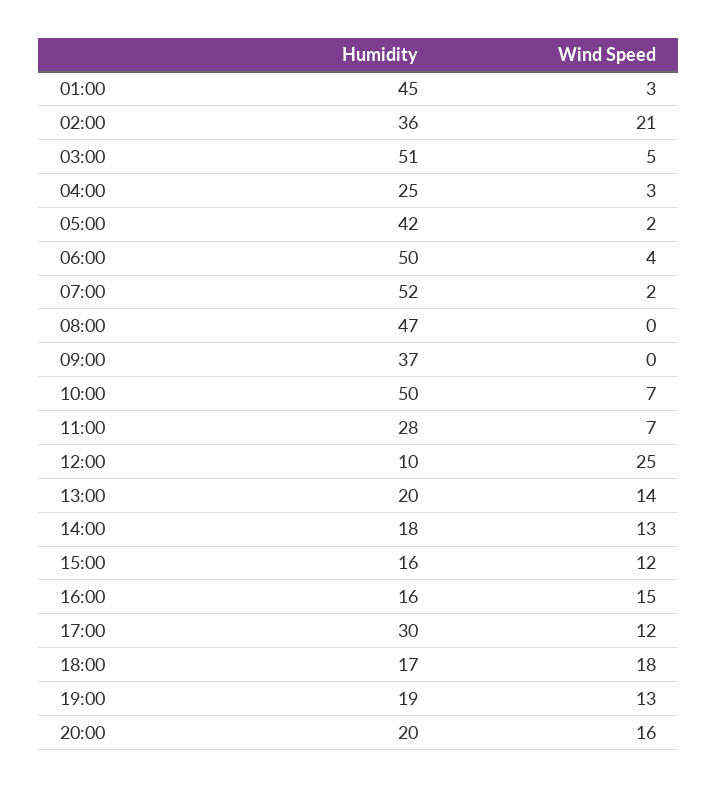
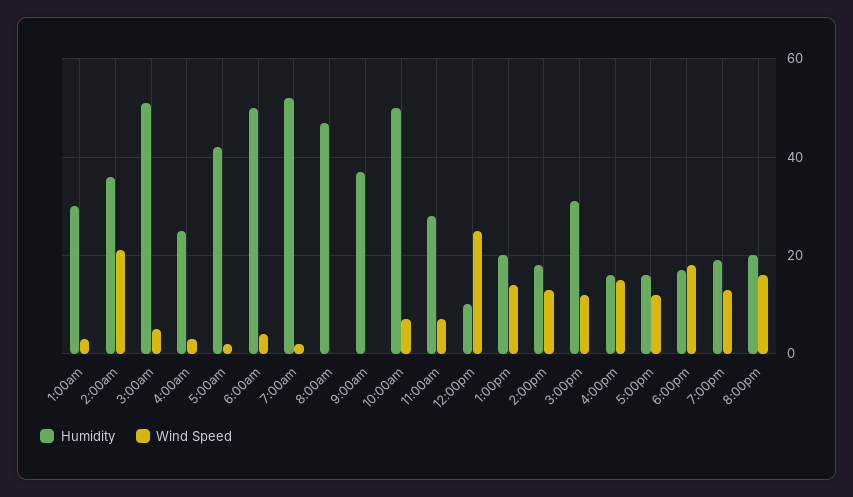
Humidity, 01:00: 45 -> 30
Humidity, 15:00: 16 -> 30
Humidity, 17:00: 30 -> 15

